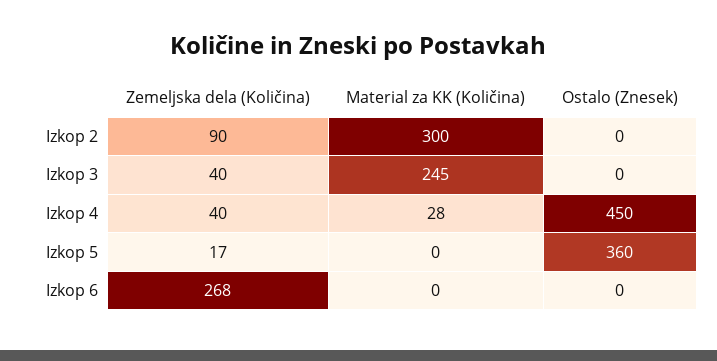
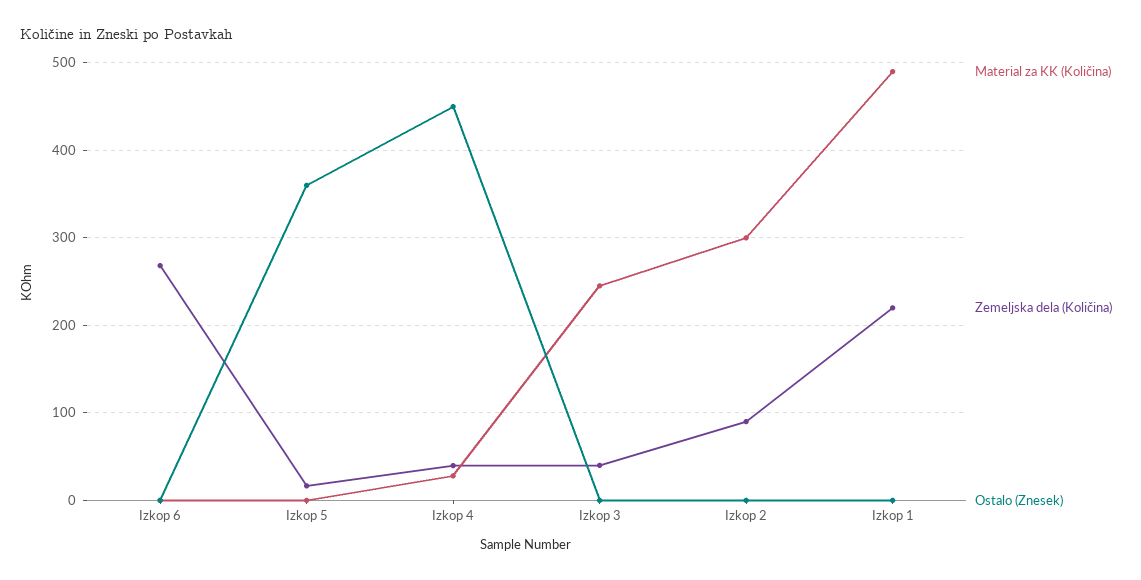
Material za KK (Količina), Izkop 1: none -> 490
Zemeljska dela (Količina), Izkop 1: none -> 220
Ostalo (Znesek), Izkop 1: none -> 0

